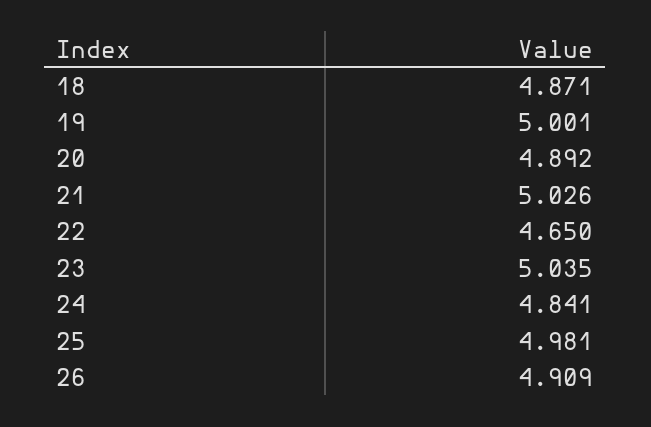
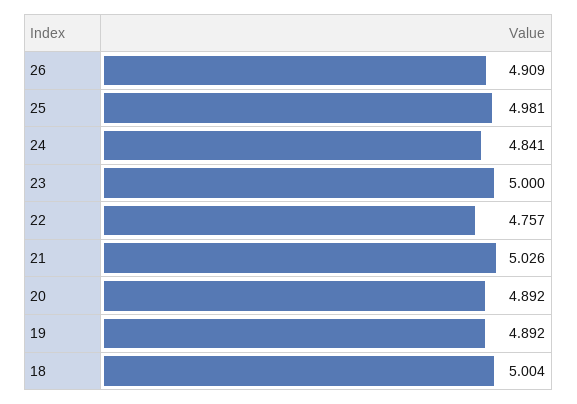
18: 4.871 -> 5.004
19: 5.001 -> 4.892
22: 4.65 -> 4.757
23: 5.035 -> 5

